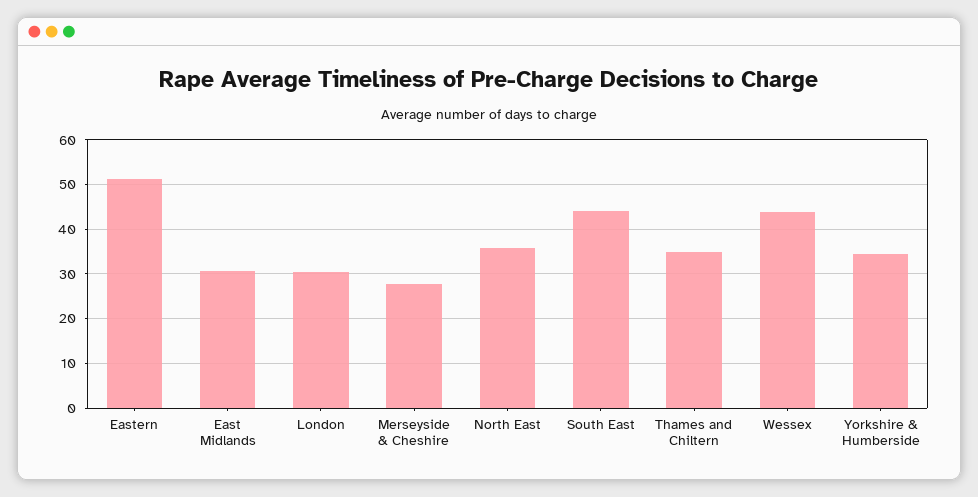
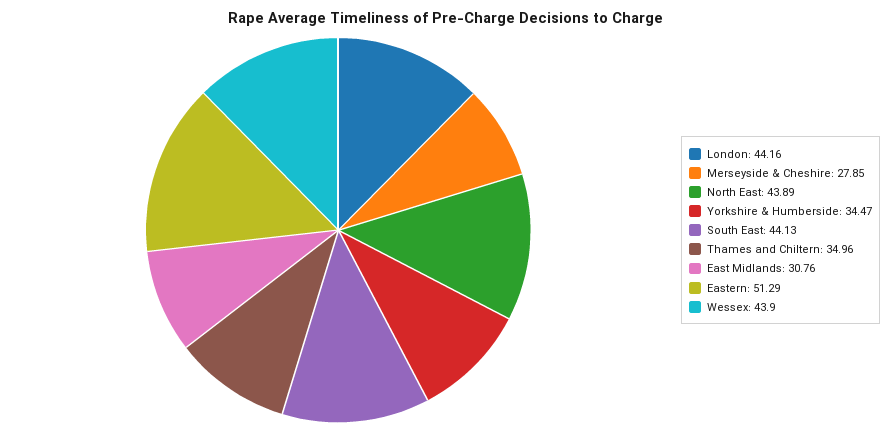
London: 30 -> 44.16
North East: 36 -> 43.89

